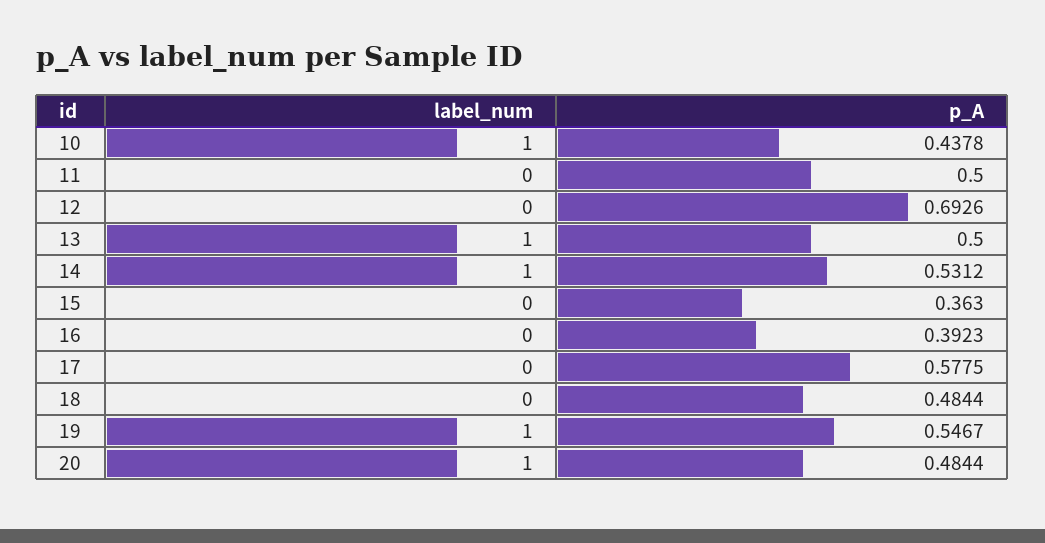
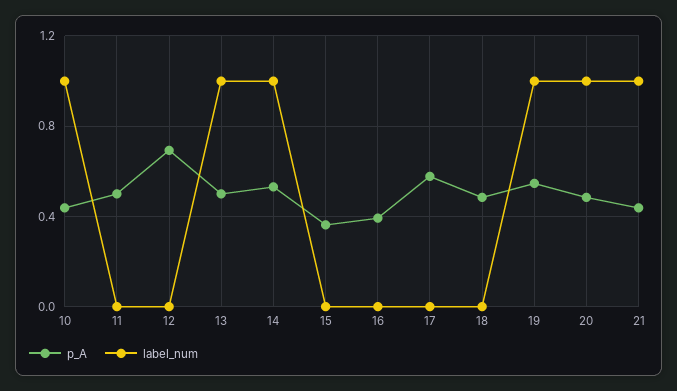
p_A, 21: none -> 0.45
label_num, 21: none -> 1

